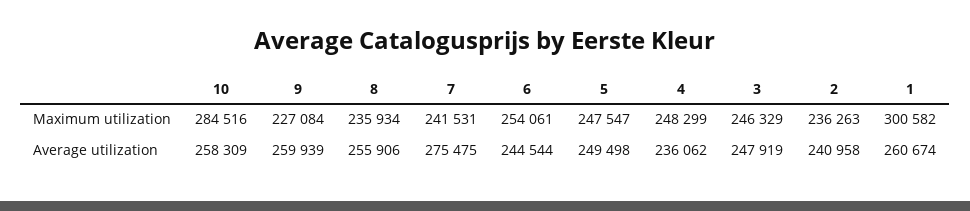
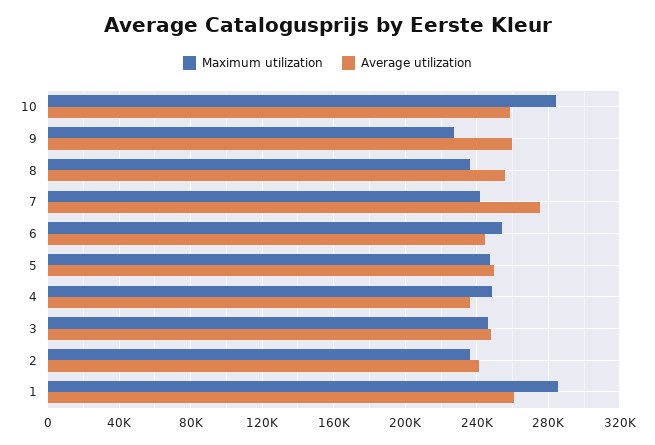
Maximum utilization, 1: 300582 -> 285000

